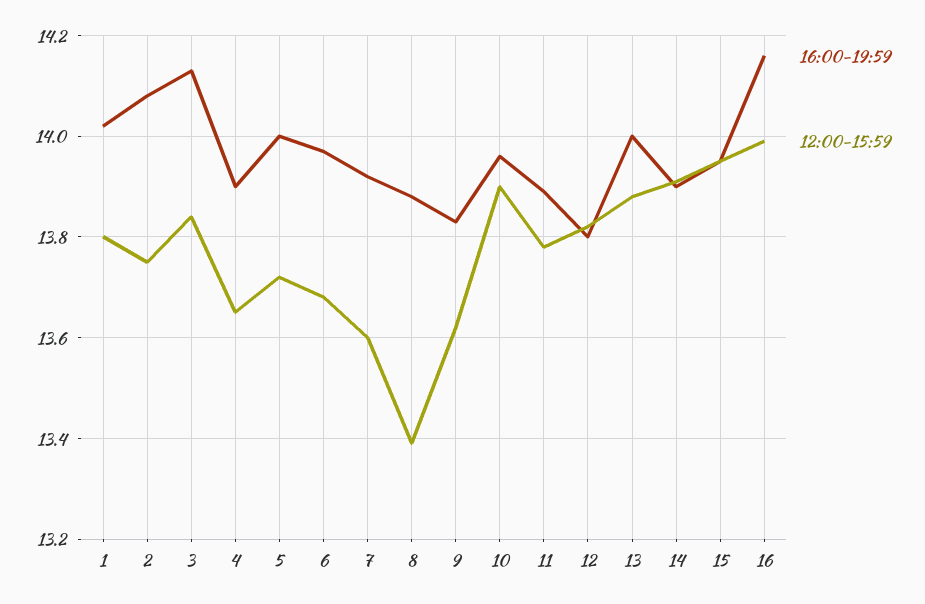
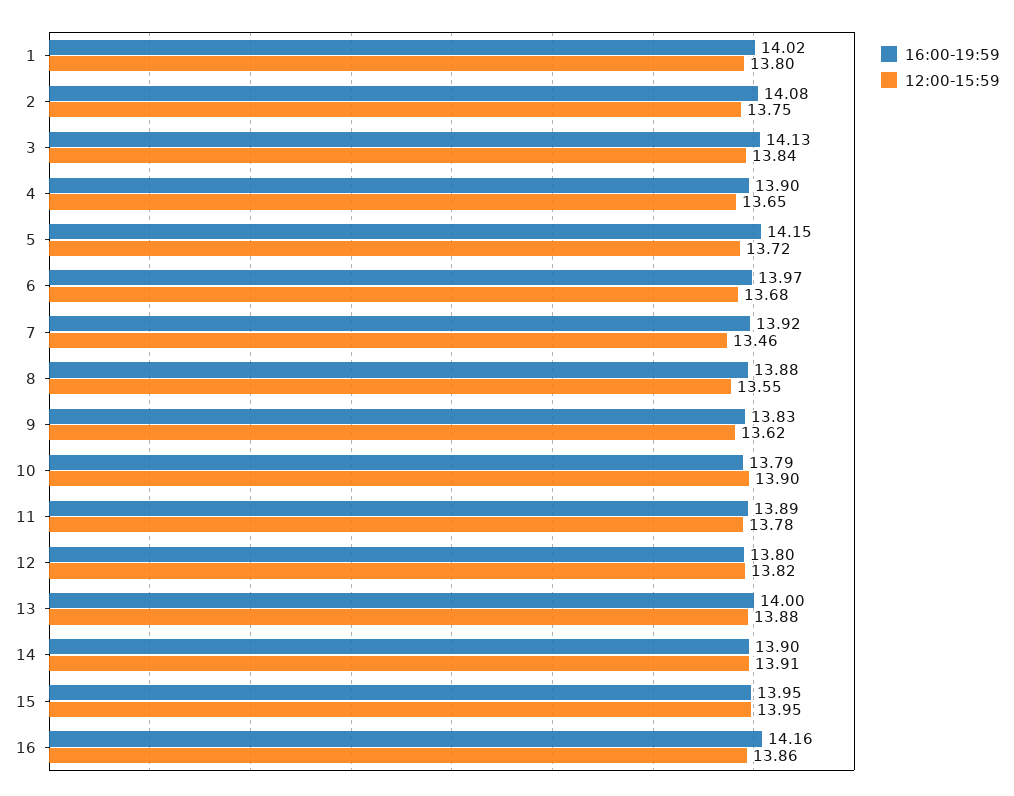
16:00-19:59, 5: 14 -> 14.15
12:00-15:59, 7: 13.6 -> 13.46
12:00-15:59, 8: 13.4 -> 13.55
16:00-19:59, 10: 13.95 -> 13.79
12:00-15:59, 16: 14 -> 13.86

